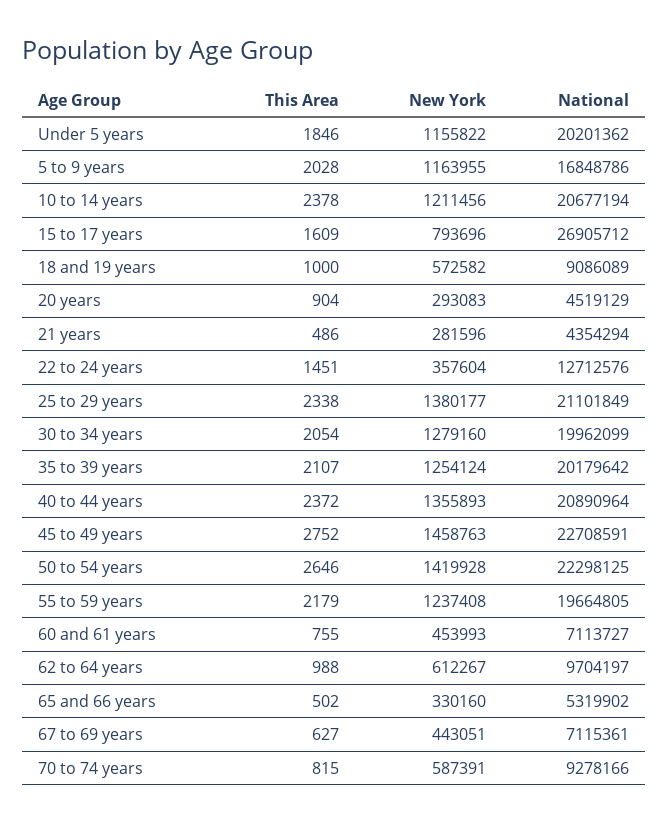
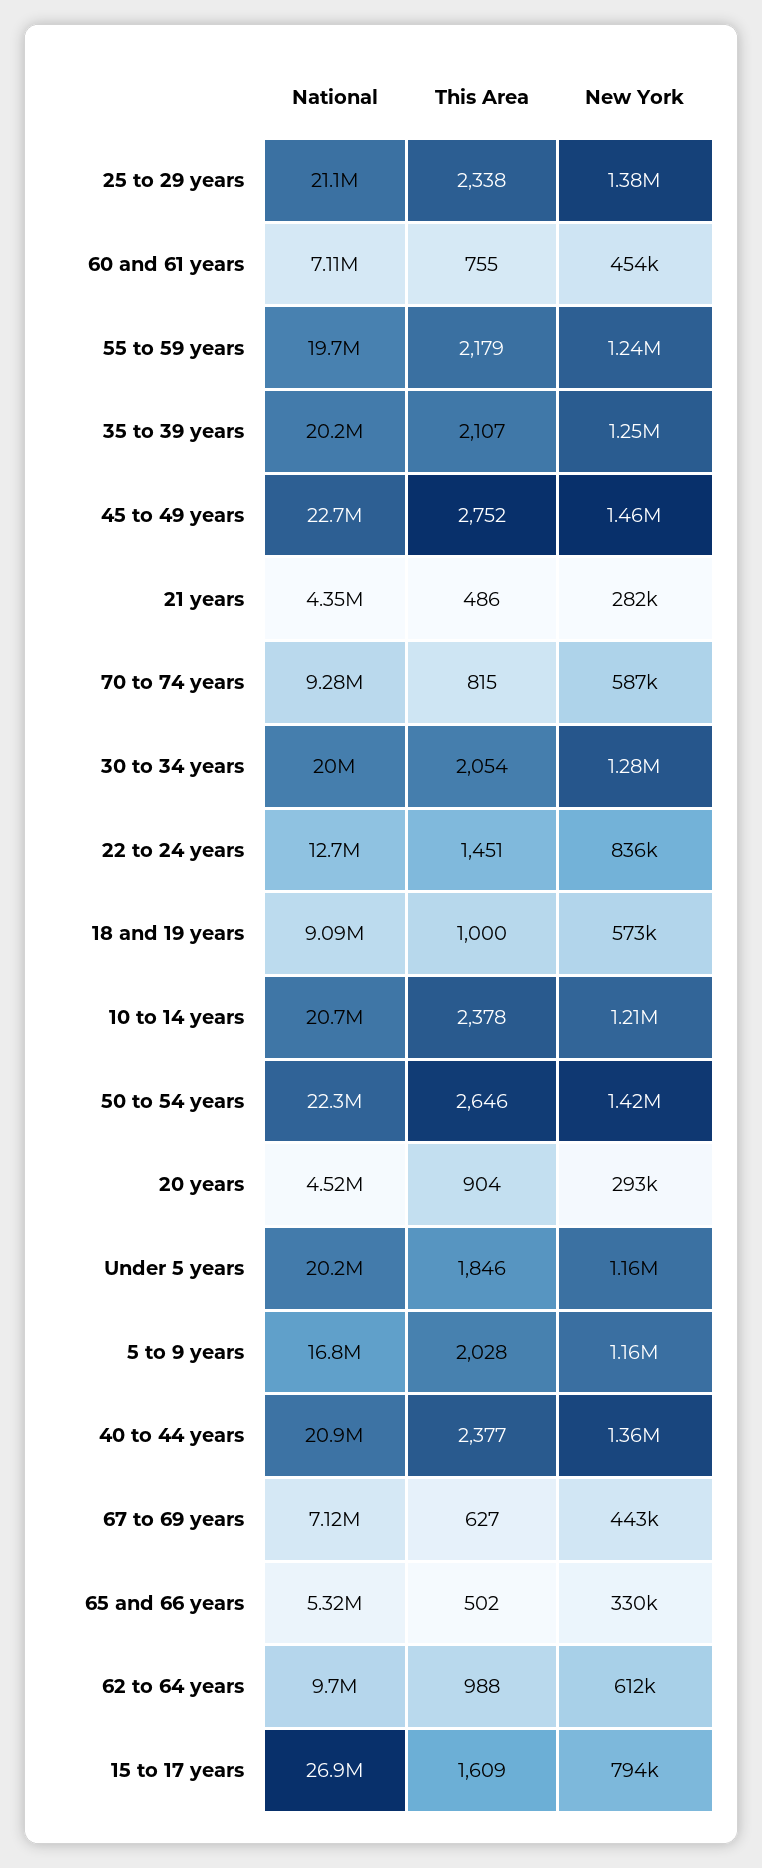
New York, 22 to 24 years: 357604 -> 836000
This Area, 40 to 44 years: 2372 -> 2377

